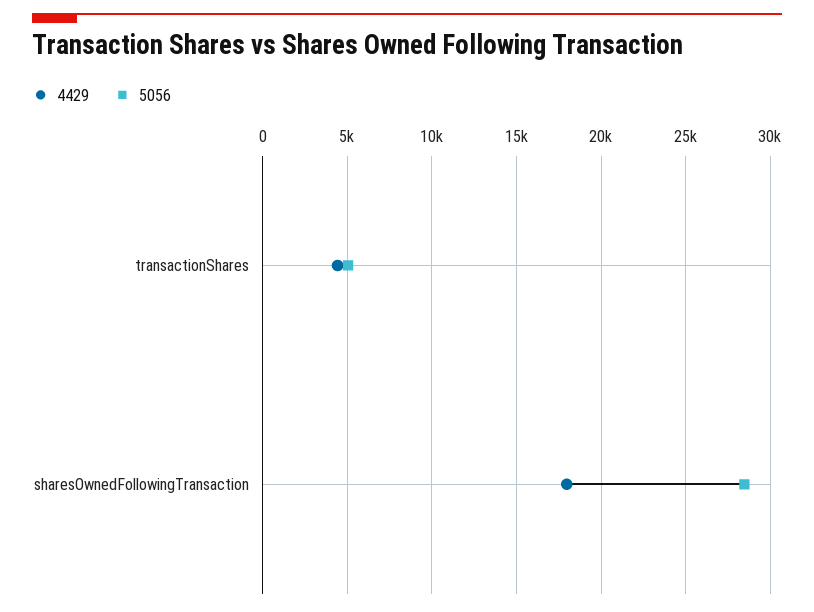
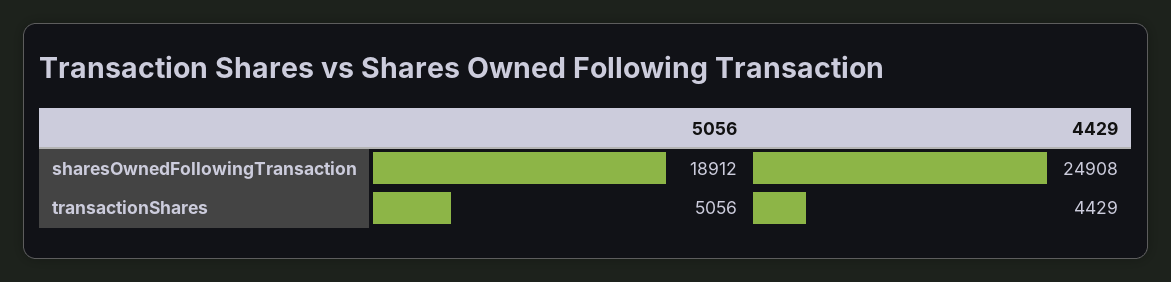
4429, sharesOwnedFollowingTransaction: 18000 -> 24908
5056, sharesOwnedFollowingTransaction: 28500 -> 18912

